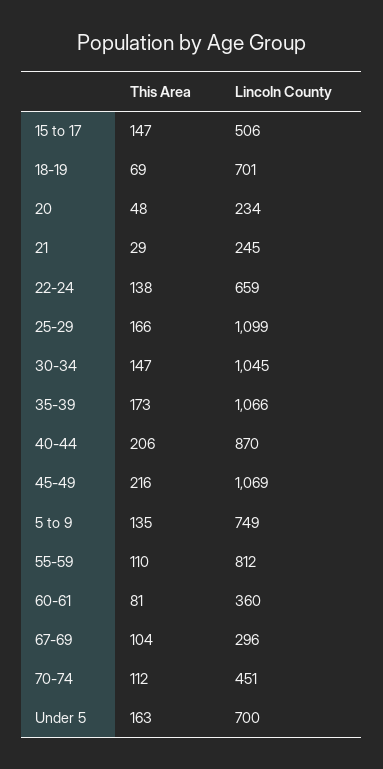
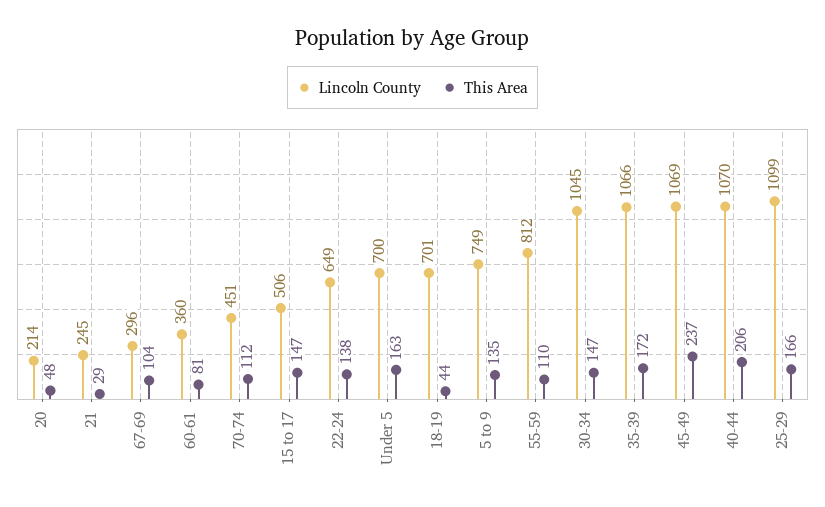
This Area, 18-19: 69 -> 44
Lincoln County, 20: 234 -> 214
Lincoln County, 22-24: 659 -> 649
This Area, 35-39: 173 -> 172
Lincoln County, 40-44: 870 -> 1070
This Area, 45-49: 216 -> 237

